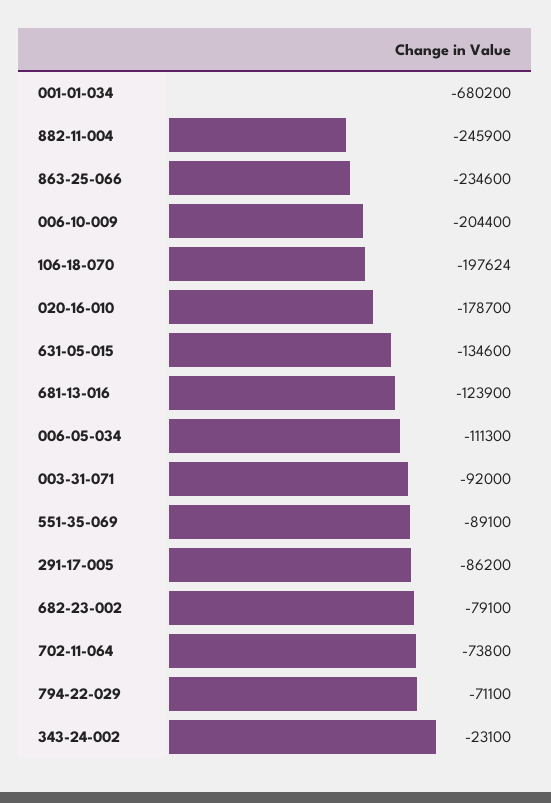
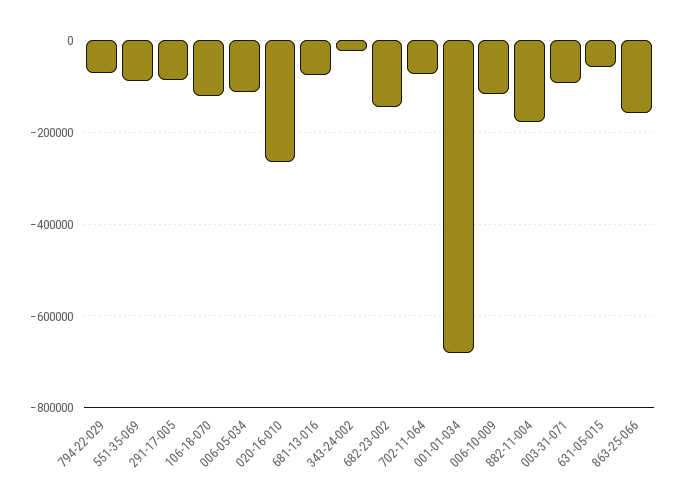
882-11-004: -245900 -> -180000
863-25-066: -234600 -> -160000
006-10-009: -204400 -> -120000
106-18-070: -197624 -> -120000
020-16-010: -178700 -> -260000
631-05-015: -134600 -> -60000
681-13-016: -123900 -> -80000
682-23-002: -79100 -> -140000

